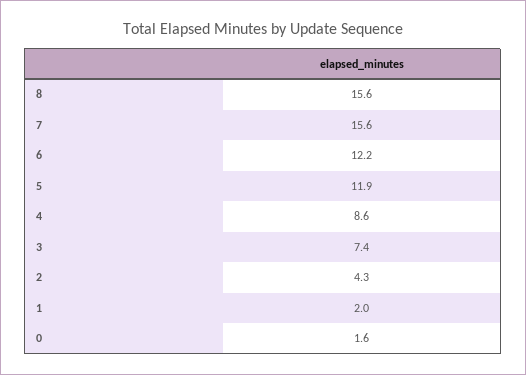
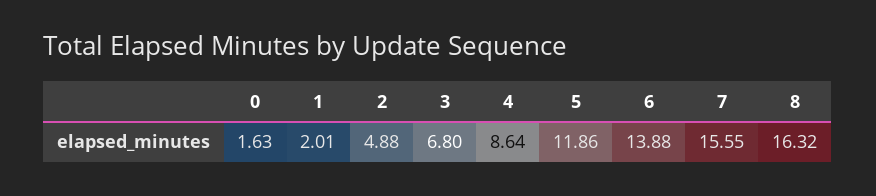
8: 15.6 -> 16.32
6: 12.2 -> 13.88
3: 7.4 -> 6.8
2: 4.3 -> 4.88

